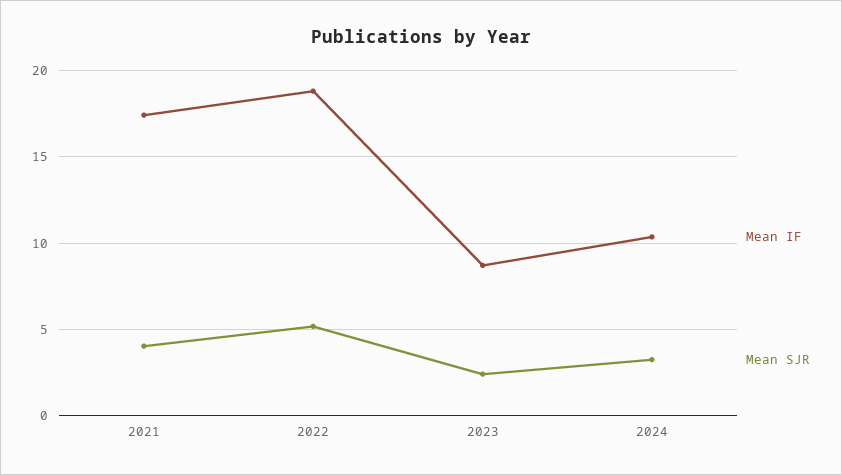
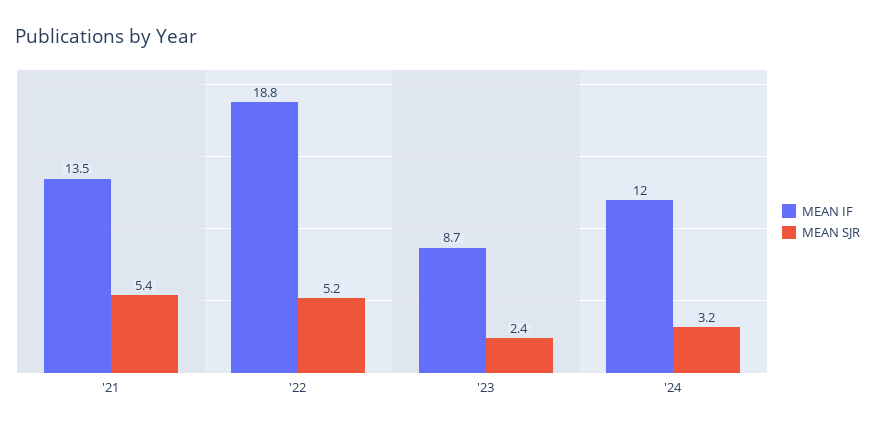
Mean IF, 2021: 17.5 -> 13.5
Mean SJR, 2021: 4 -> 5.4
Mean IF, 2024: 10.5 -> 12

